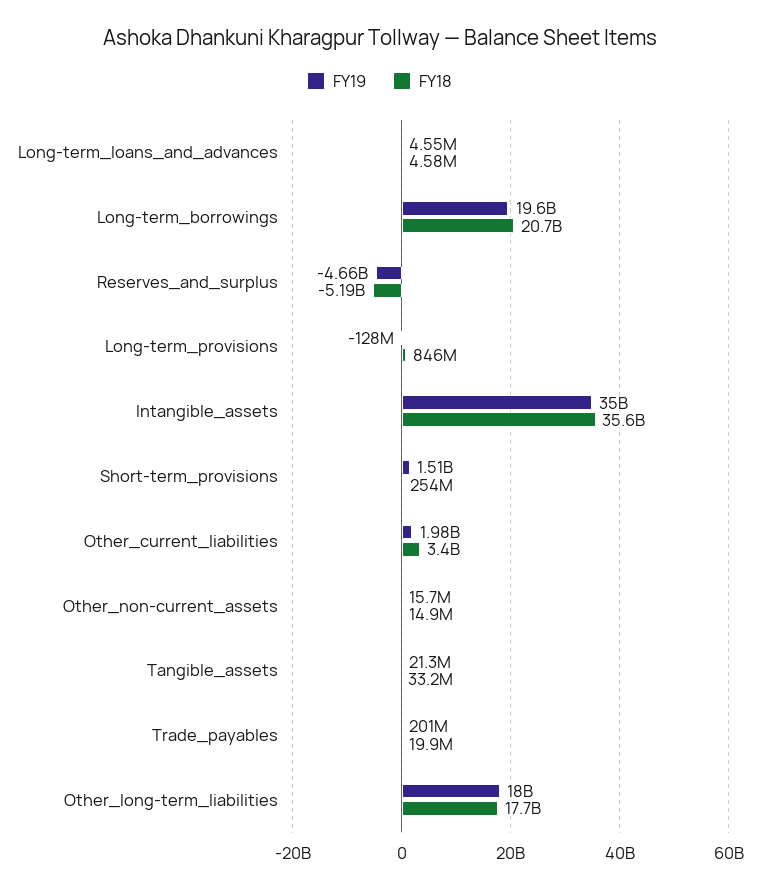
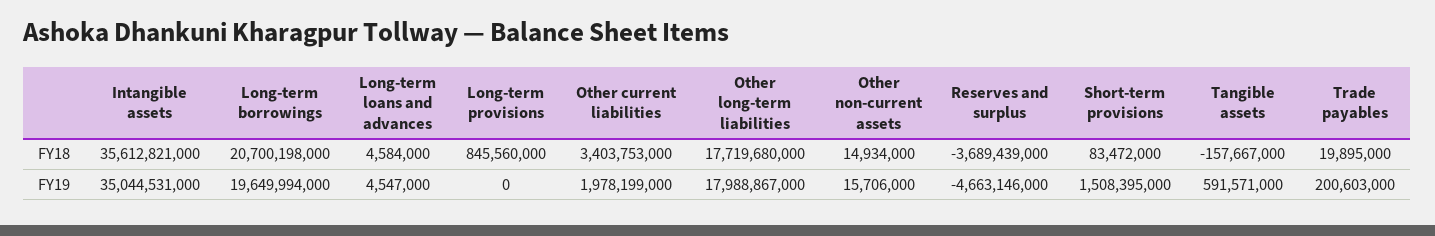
FY18, Reserves_and_surplus: -5190000000 -> -3689439000
FY19, Long-term_provisions: -128000000 -> 0
FY18, Short-term_provisions: 254000000 -> 83472000
FY19, Tangible_assets: 21300000 -> 591571000
FY18, Tangible_assets: 33200000 -> -157667000

